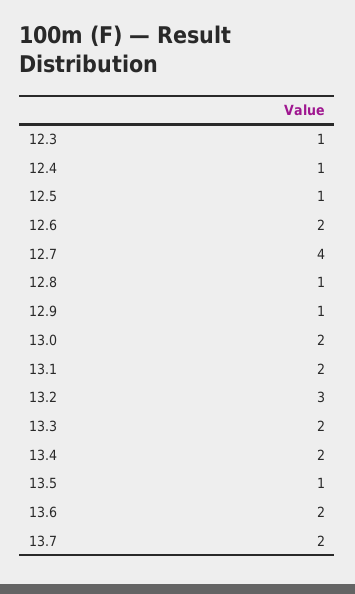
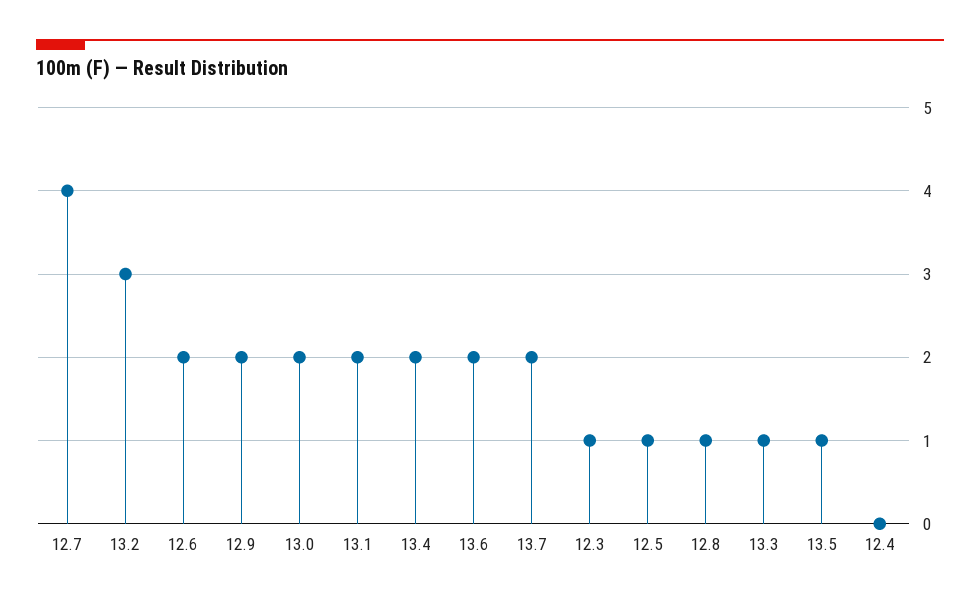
12.4: 1 -> 0
12.9: 1 -> 2
13.3: 2 -> 1

